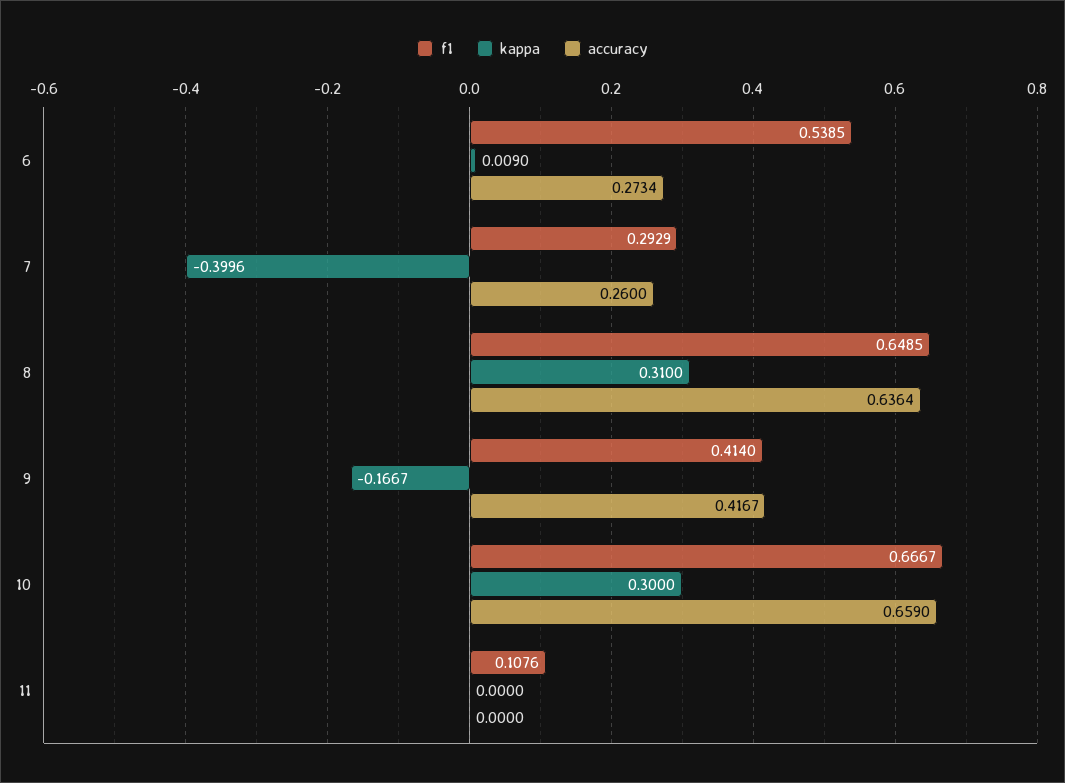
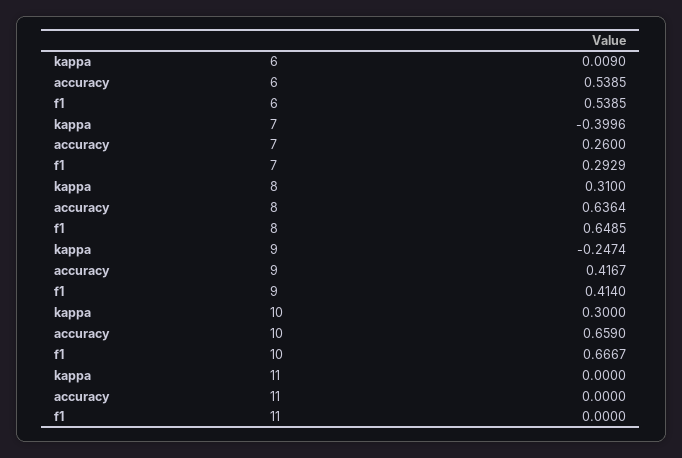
accuracy, 6: 0.2734 -> 0.5385
kappa, 9: -0.1667 -> -0.2474
f1, 11: 0.1076 -> 0

